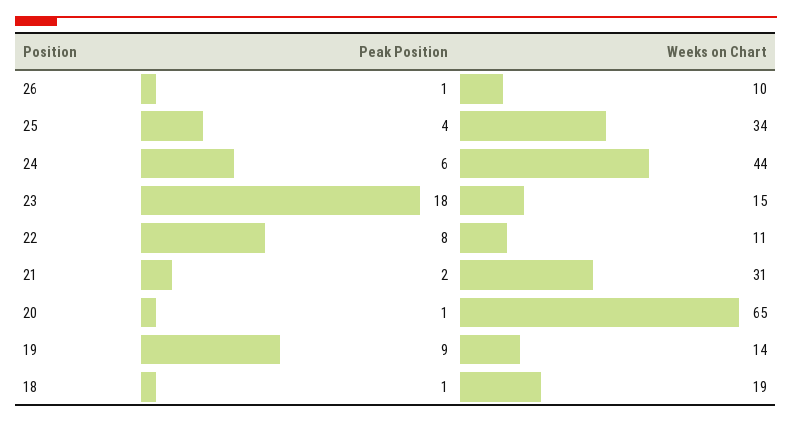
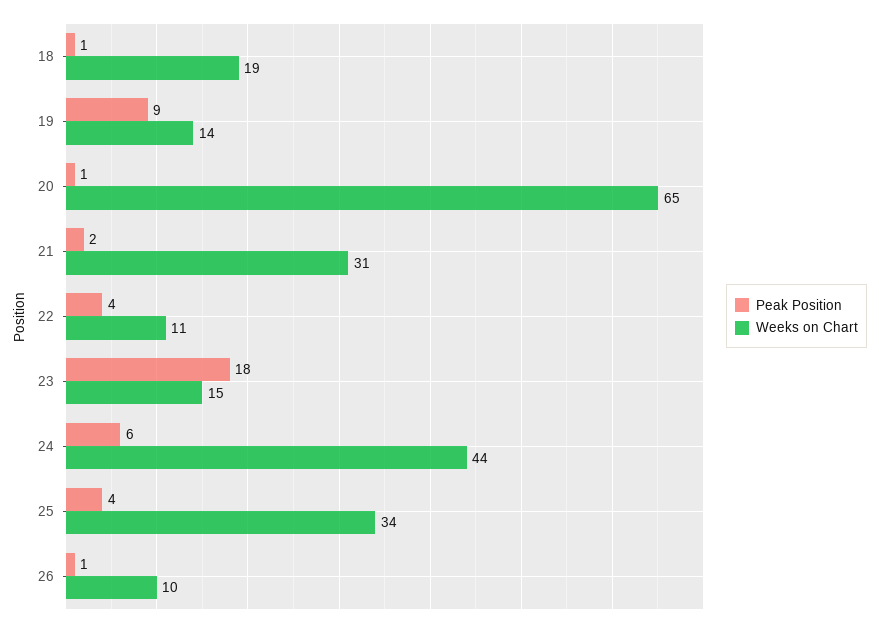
Peak Position, 22: 8 -> 4

